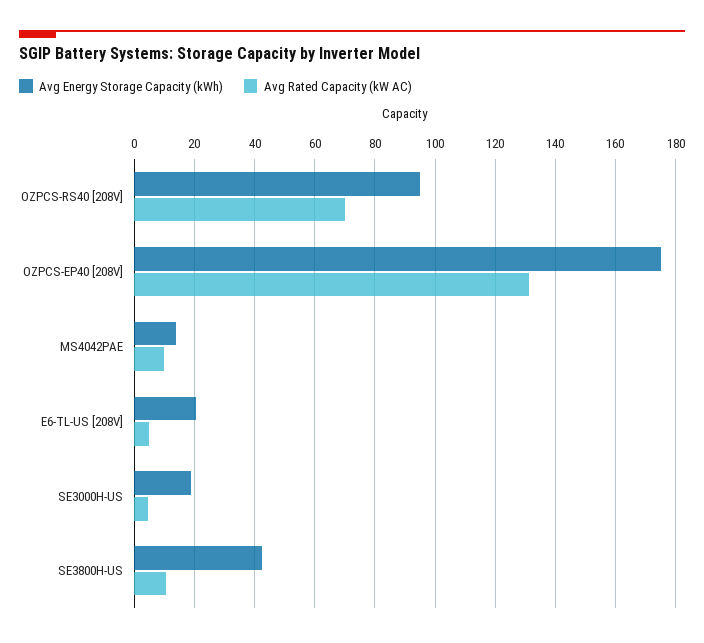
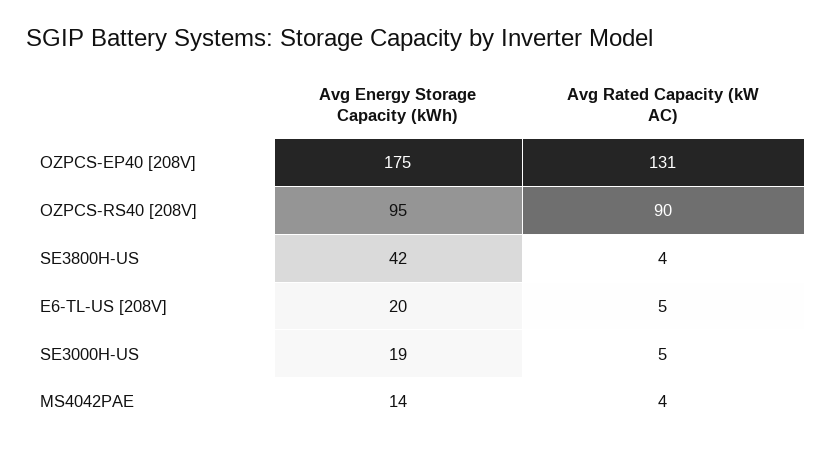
Avg Rated Capacity (kW AC), OZPCS-RS40 [208V]: 70 -> 90
Avg Rated Capacity (kW AC), MS4042PAE: 10 -> 4
Avg Rated Capacity (kW AC), SE3800H-US: 10 -> 4

